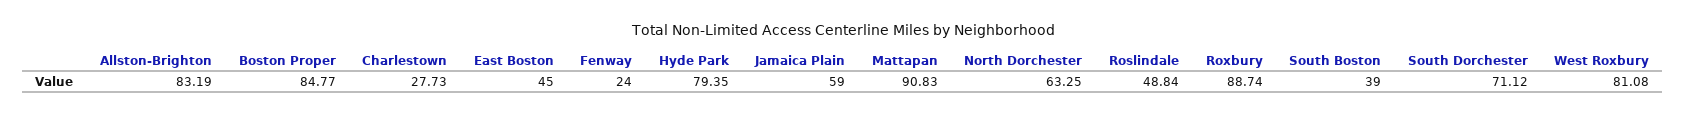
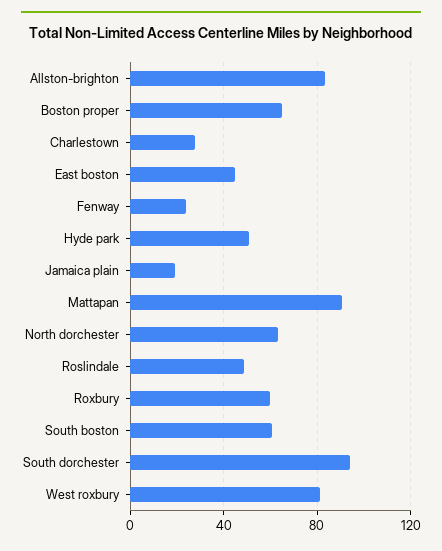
Boston Proper: 84.77 -> 65
Hyde Park: 79.35 -> 50
Jamaica Plain: 59 -> 20
Roxbury: 88.74 -> 60
South Boston: 39 -> 60
South Dorchester: 71.12 -> 95

